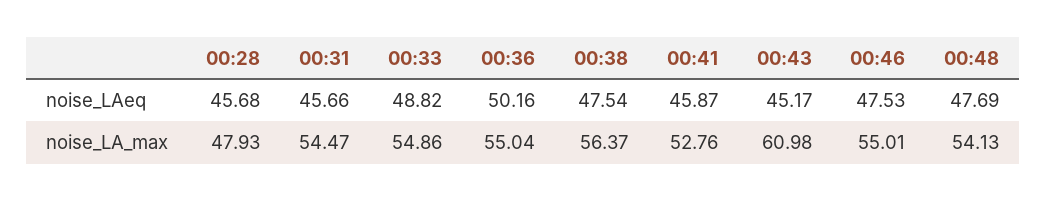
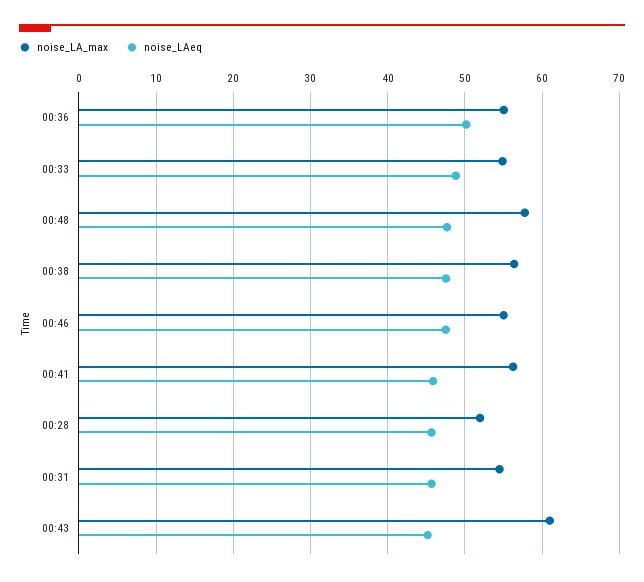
noise_LA_max, 00:28: 47.93 -> 52
noise_LA_max, 00:41: 52.76 -> 56
noise_LA_max, 00:48: 54.13 -> 58

